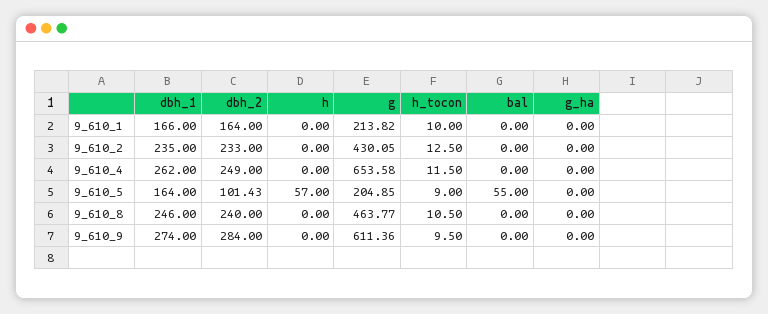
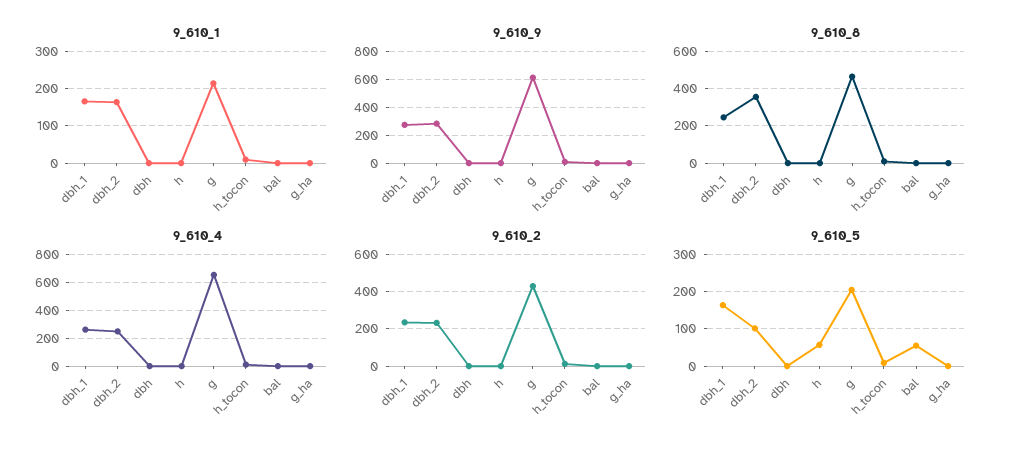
9_610_8, dbh_2: 240 -> 350
9_610_1, dbh: none -> 0
9_610_9, dbh: none -> 0
9_610_8, dbh: none -> 0
9_610_4, dbh: none -> 0
9_610_2, dbh: none -> 0
9_610_5, dbh: none -> 0

